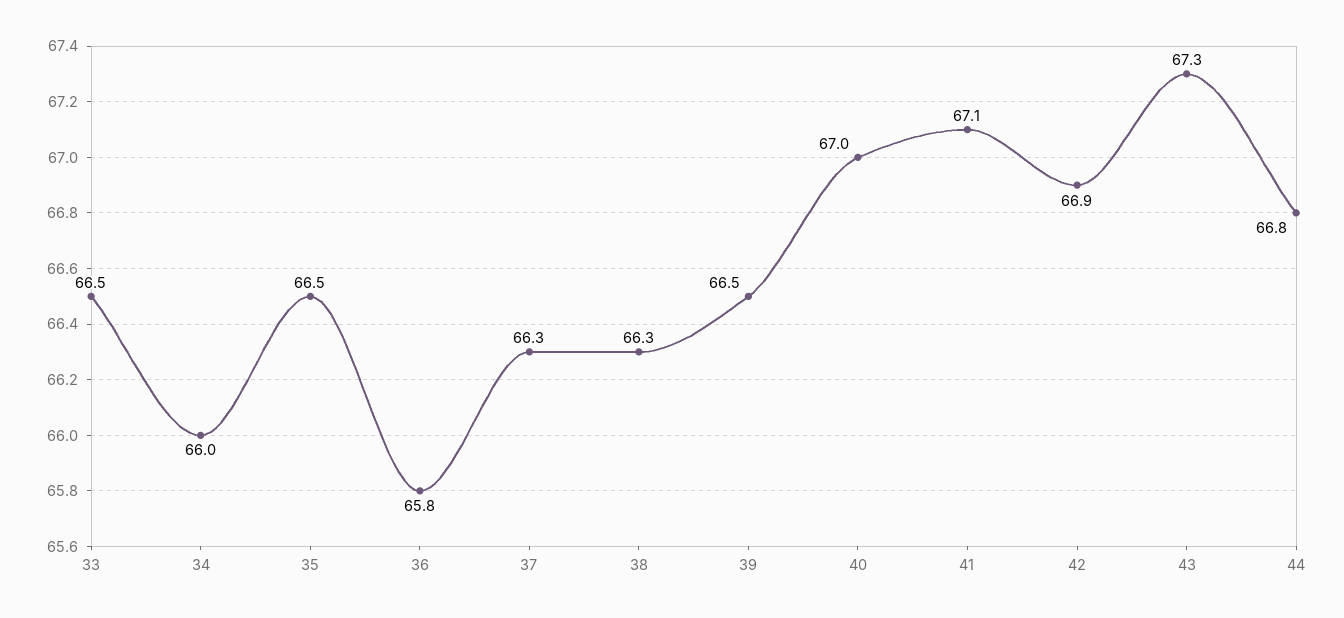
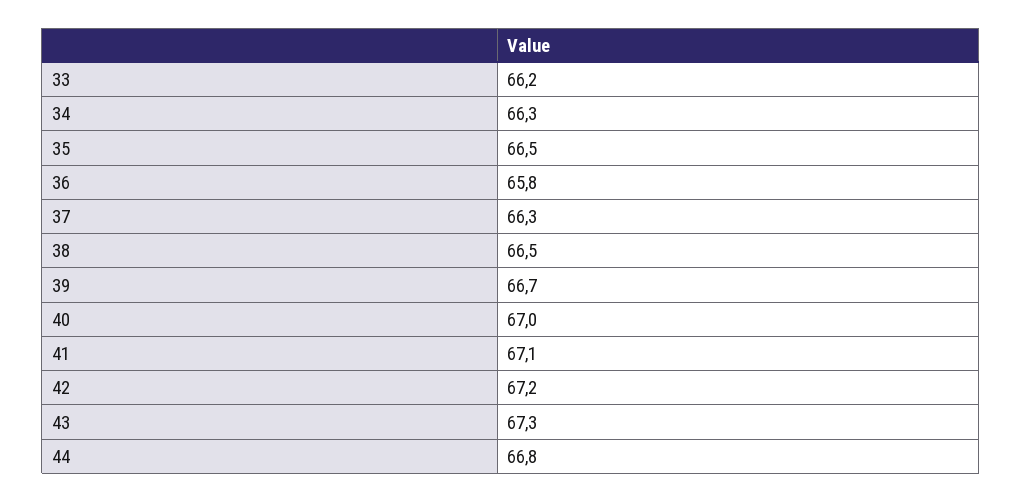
33: 66.5 -> 66.2
34: 66 -> 66.3
38: 66.3 -> 66.5
39: 66.5 -> 66.7
42: 66.9 -> 67.2

